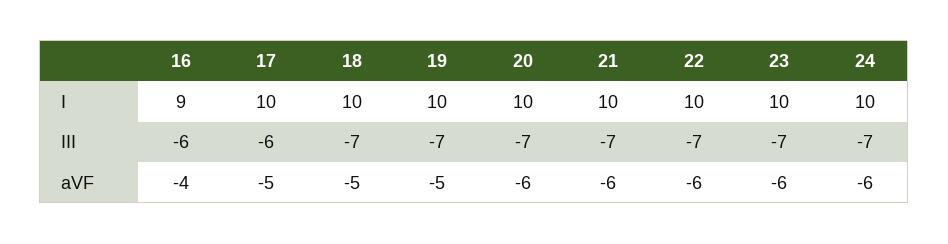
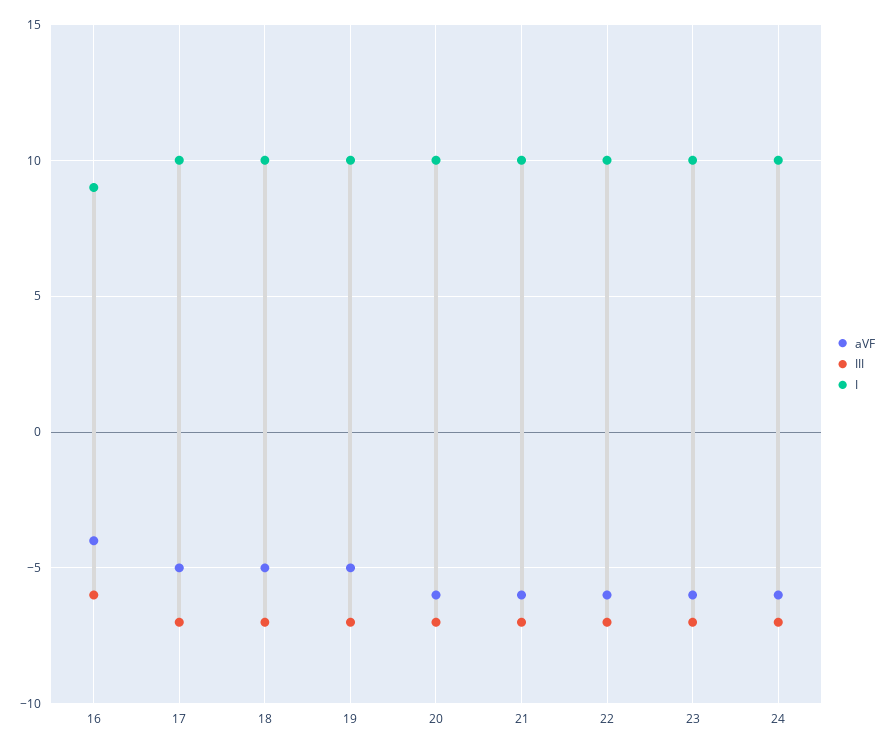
III, 17: -6 -> -7

